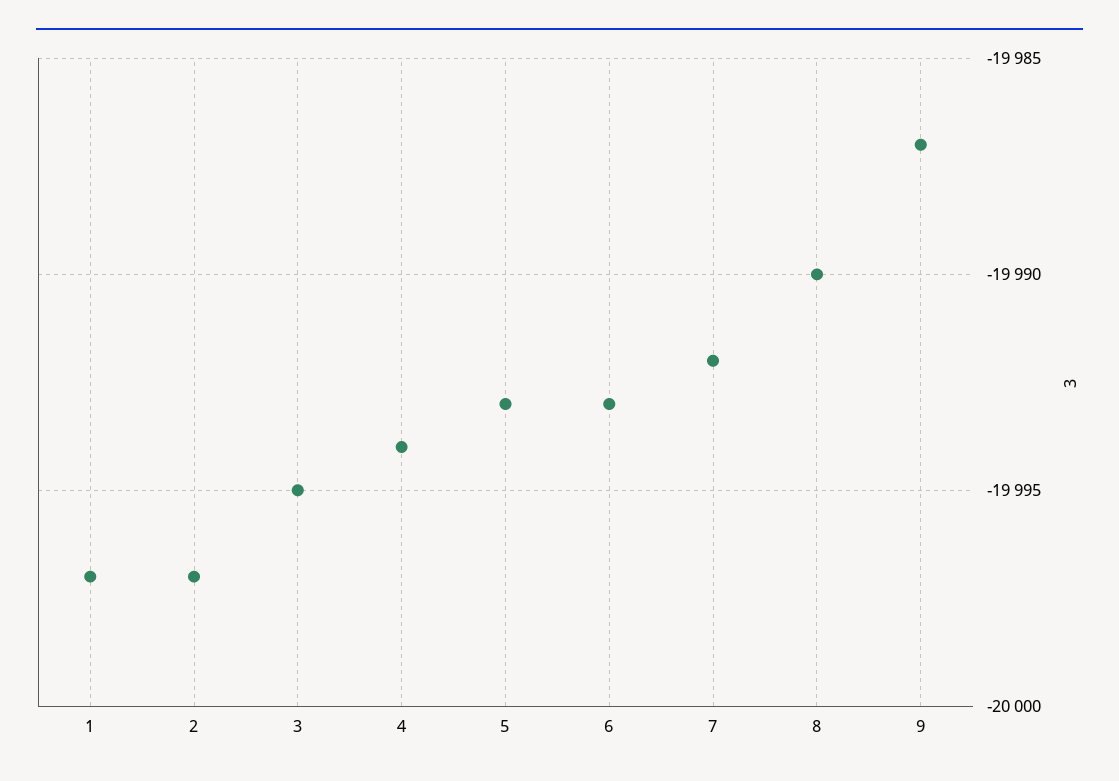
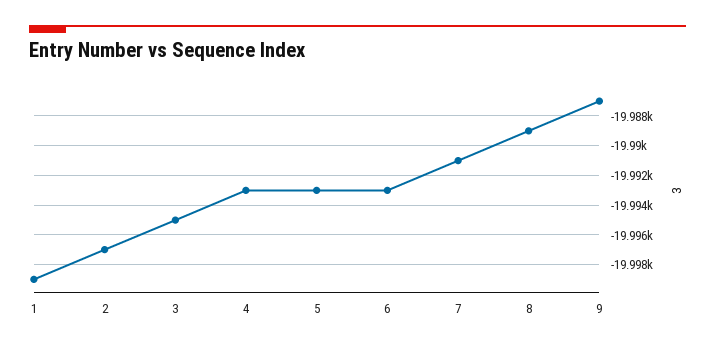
1: -19997 -> -19999
4: -19994 -> -19993
7: -19992 -> -19991
8: -19990 -> -19989

